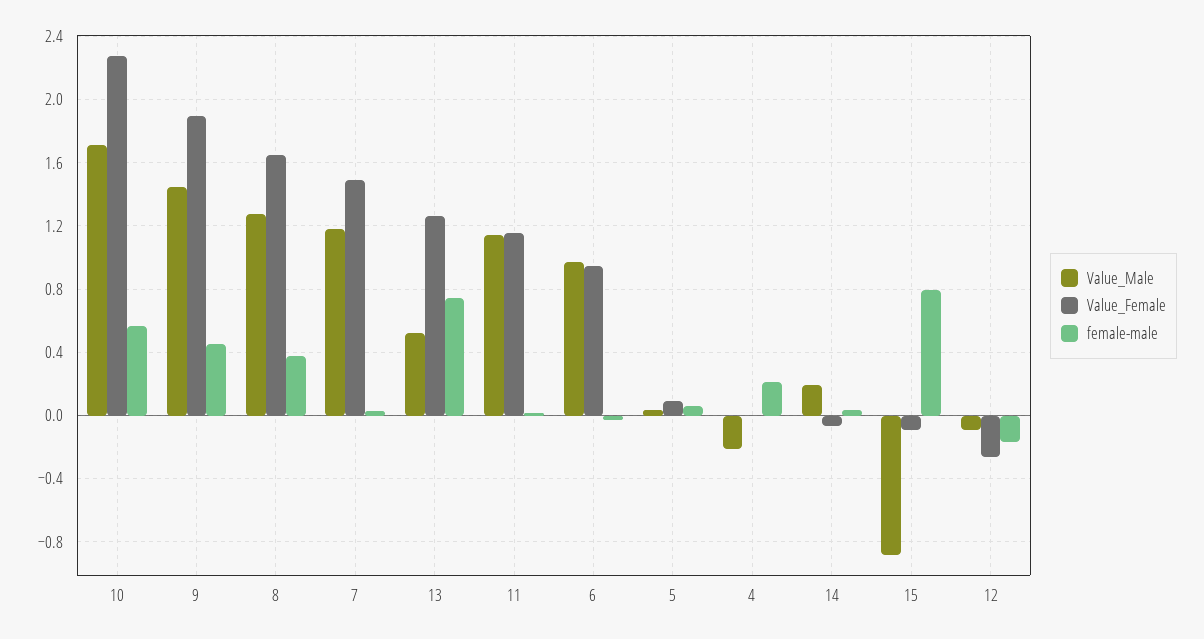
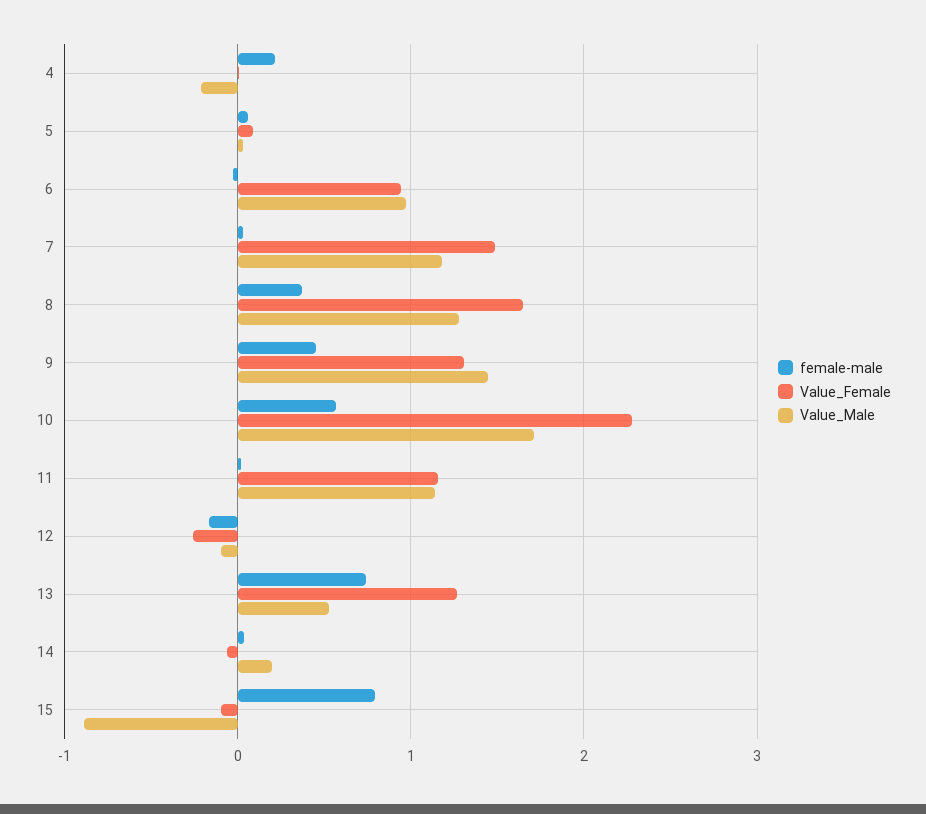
Value_Female, 9: 1.9 -> 1.3

